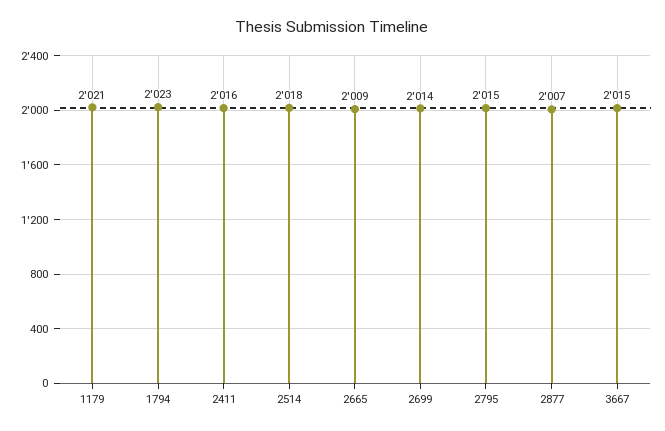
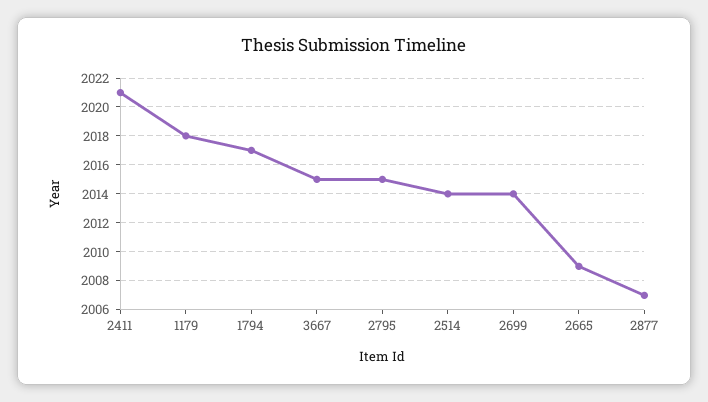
1179: 2021 -> 2018
1794: 2023 -> 2017
2411: 2016 -> 2021
2514: 2018 -> 2014

